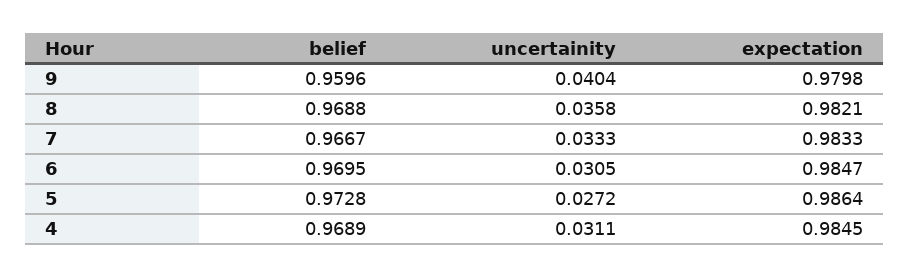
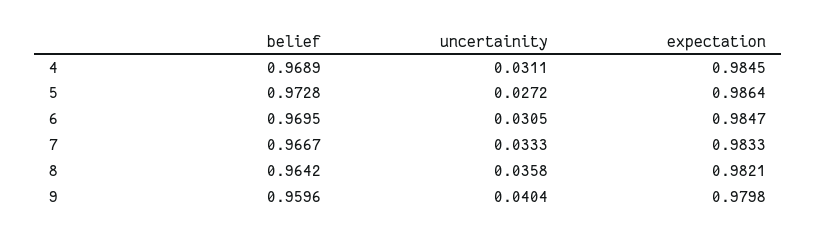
belief, 8: 0.9688 -> 0.9642

